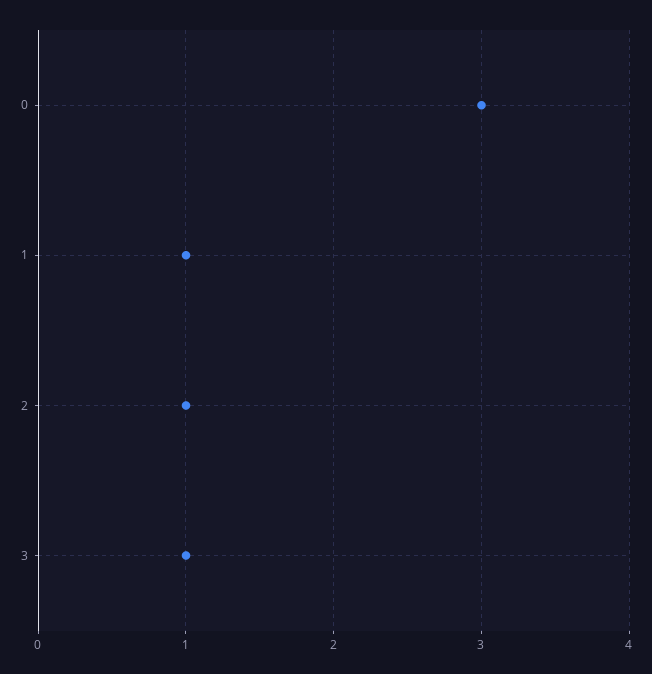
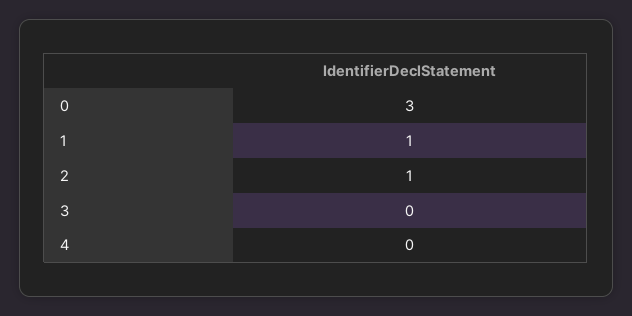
3: 1 -> 0
4: none -> 0

